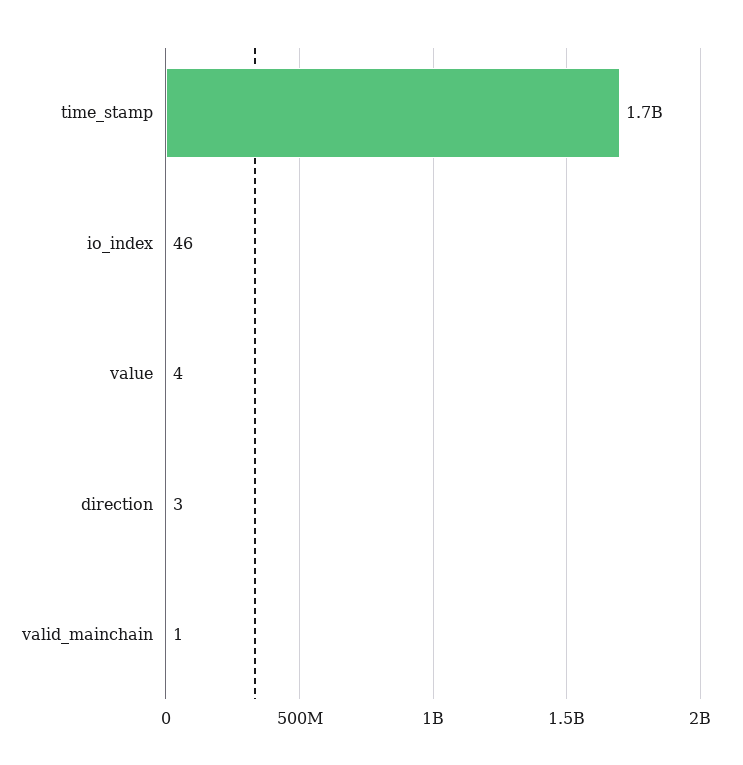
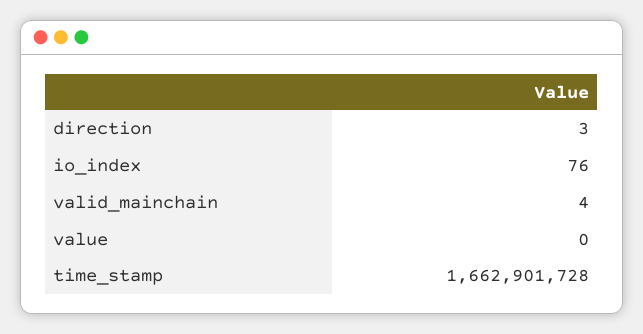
io_index: 46 -> 76
value: 4 -> 0
valid_mainchain: 1 -> 4

